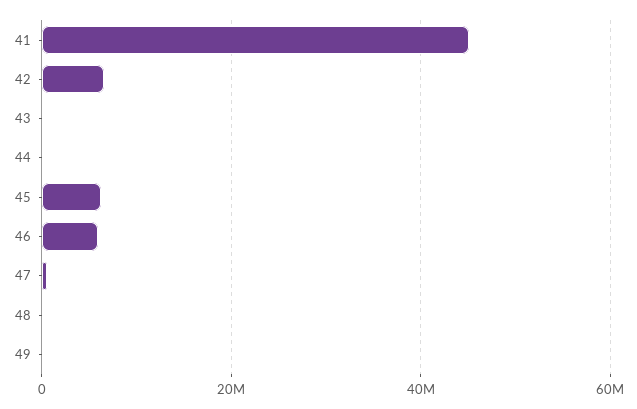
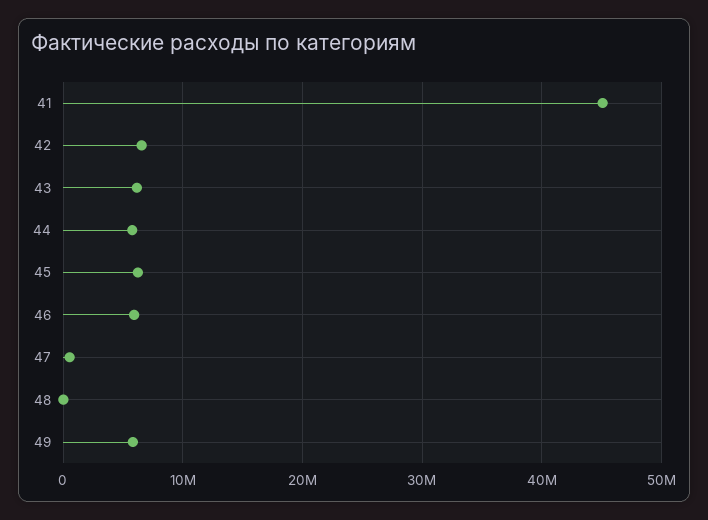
43: 0 -> 6000000
44: 0 -> 6000000
49: 0 -> 6000000

